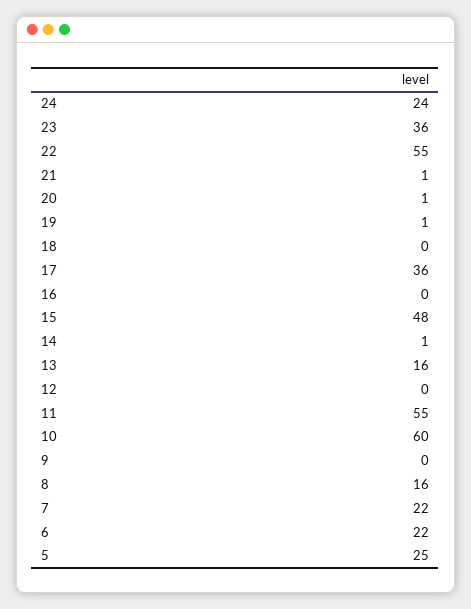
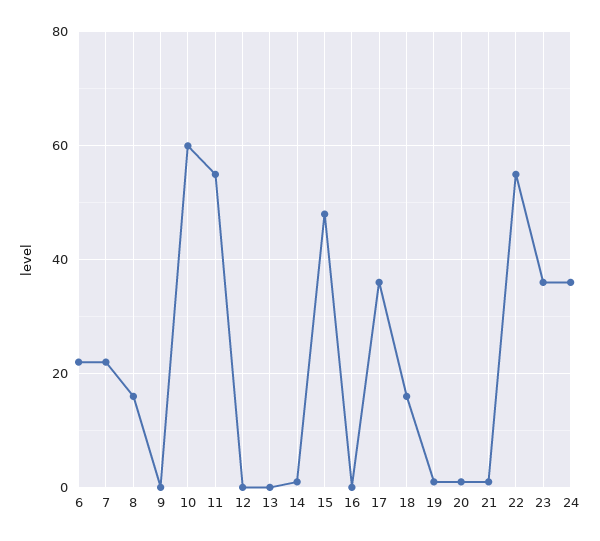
24: 24 -> 35
18: 0 -> 15
13: 16 -> 0
5: 25 -> none

